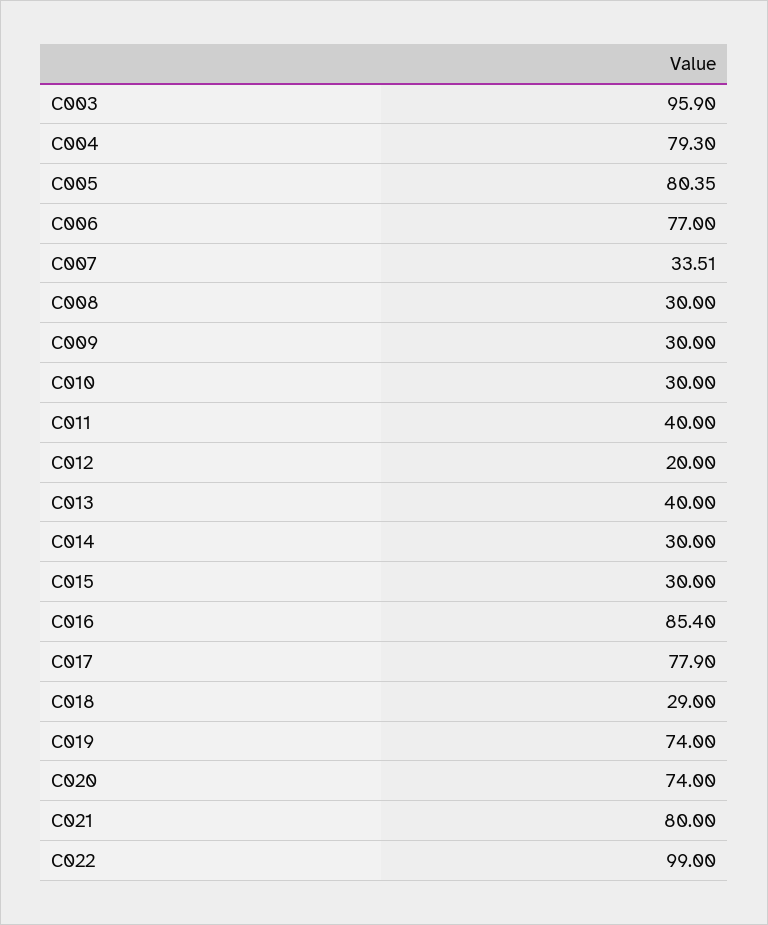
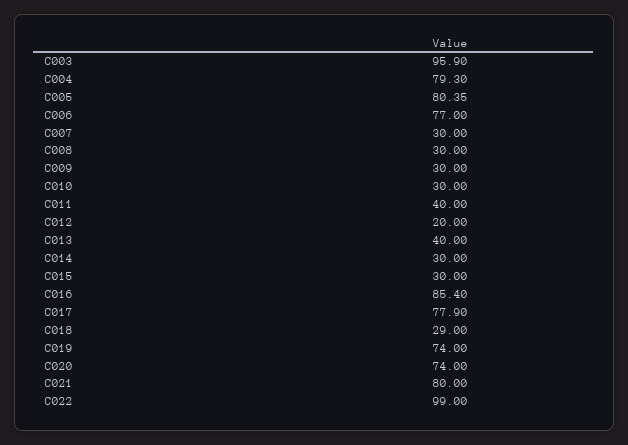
C007: 33.51 -> 30

